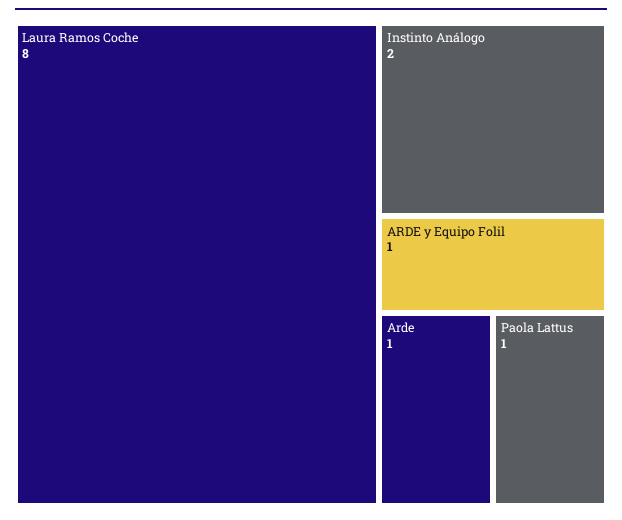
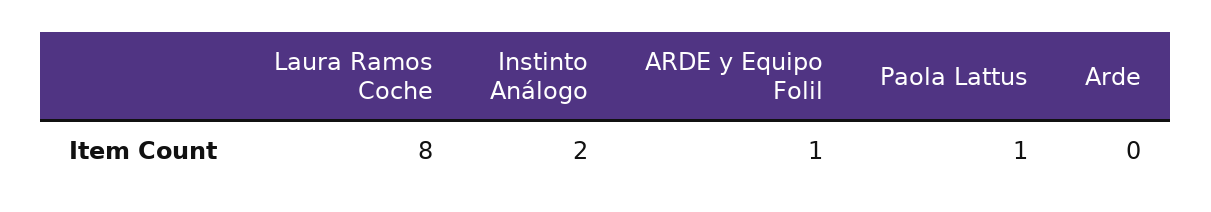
Arde: 1 -> 0

